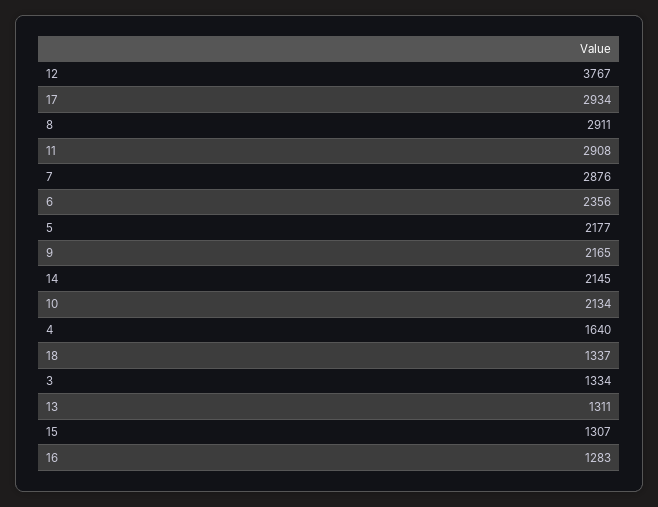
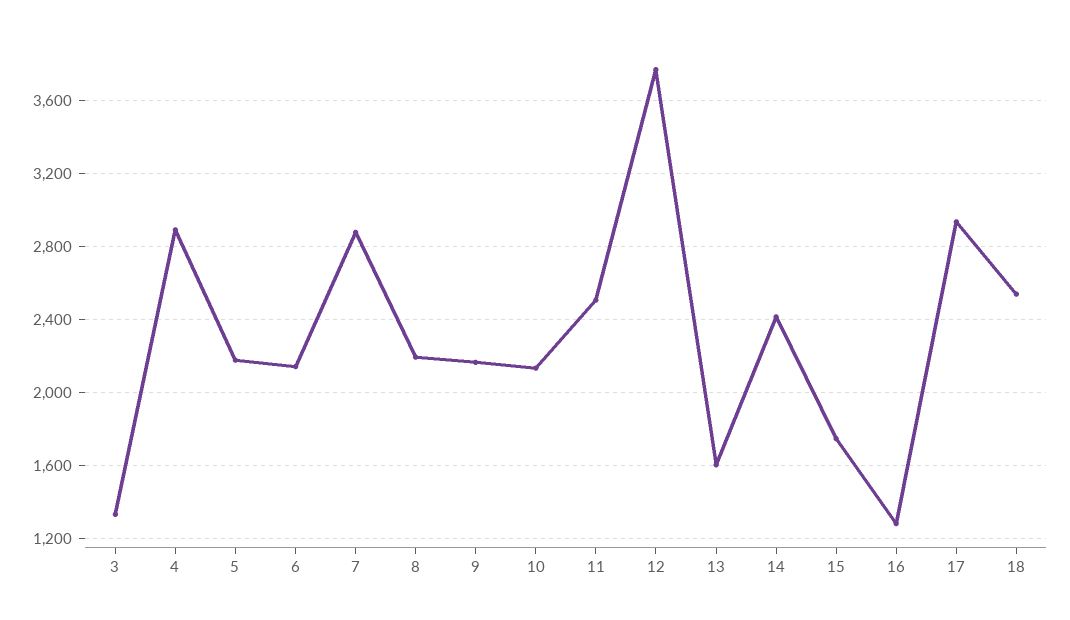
8: 2911 -> 2200
11: 2908 -> 2500
6: 2356 -> 2150
14: 2145 -> 2400
4: 1640 -> 2900
18: 1337 -> 2550
13: 1311 -> 1600
15: 1307 -> 1750

